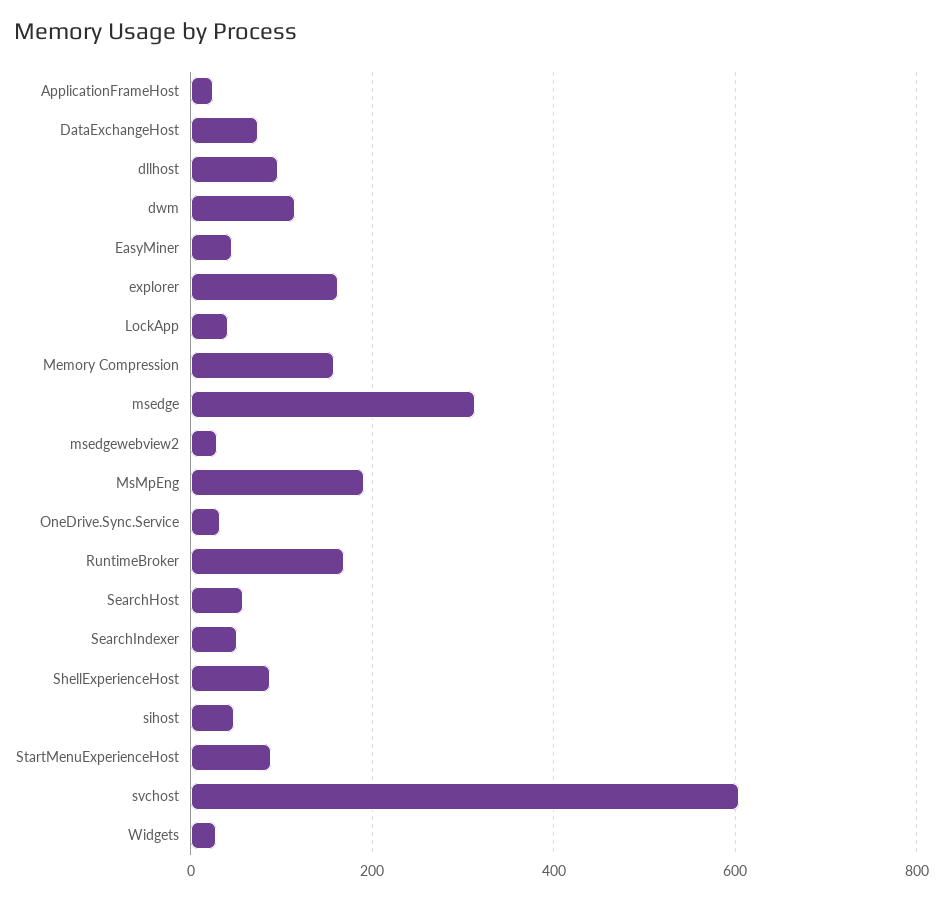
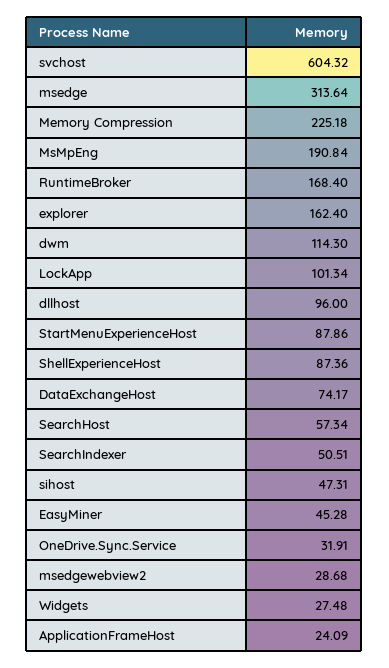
LockApp: 40 -> 101.34
Memory Compression: 160 -> 225.18

